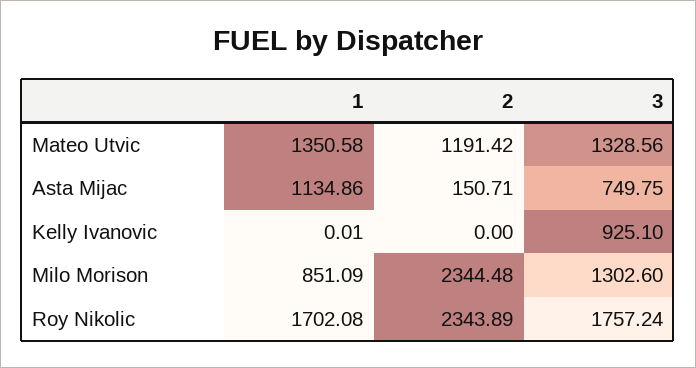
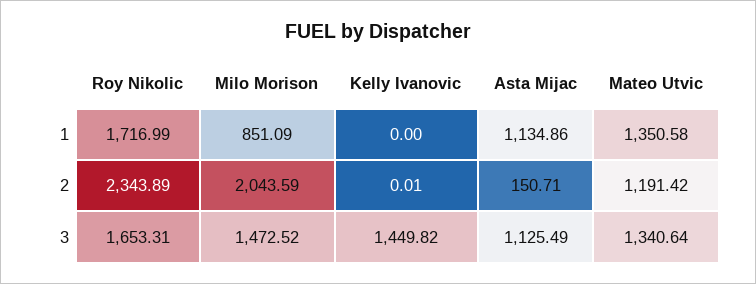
3, Mateo Utvic: 1328.56 -> 1340.64
3, Asta Mijac: 749.75 -> 1125.49
1, Kelly Ivanovic: 0.01 -> 0
2, Kelly Ivanovic: 0 -> 0.01
3, Kelly Ivanovic: 925.1 -> 1449.82
2, Milo Morison: 2344.48 -> 2043.59
3, Milo Morison: 1302.6 -> 1472.52
1, Roy Nikolic: 1702.08 -> 1716.99
3, Roy Nikolic: 1757.24 -> 1653.31

